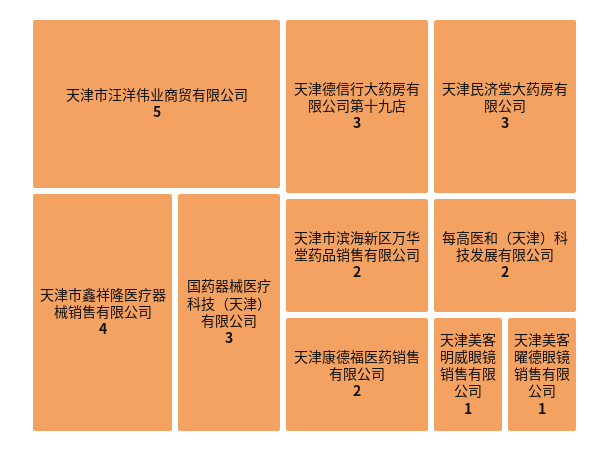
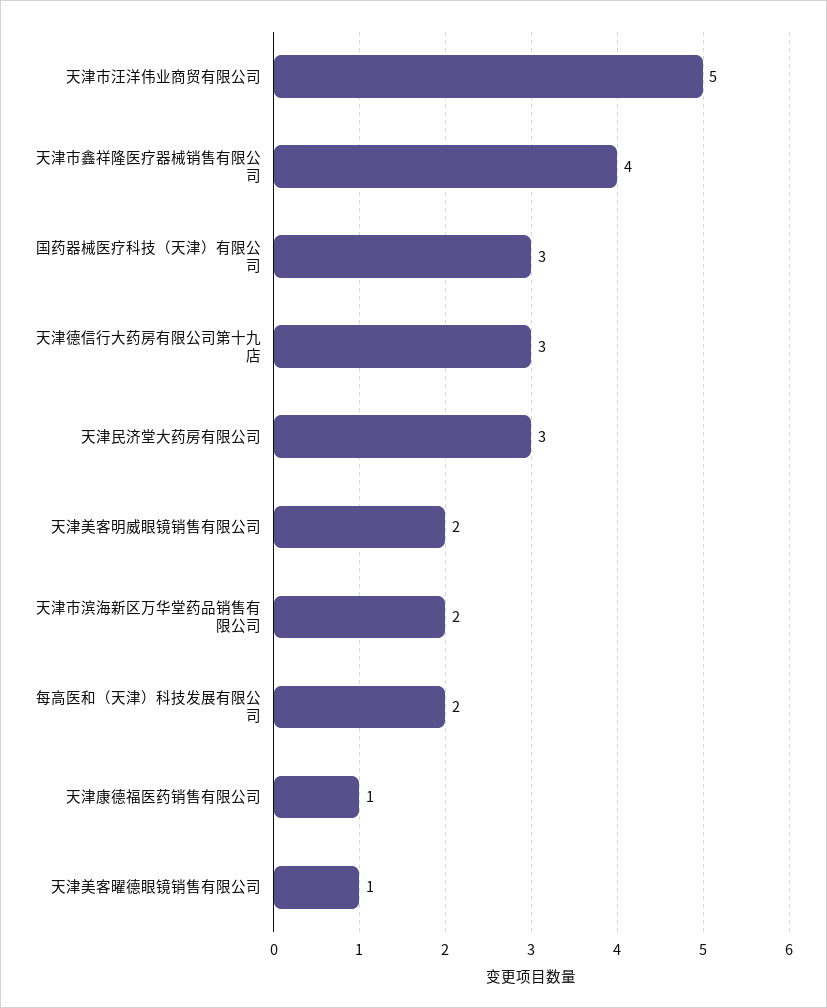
天津康德福医药销售有限公司: 2 -> 1
天津美客明威眼镜销售有限公司: 1 -> 2

